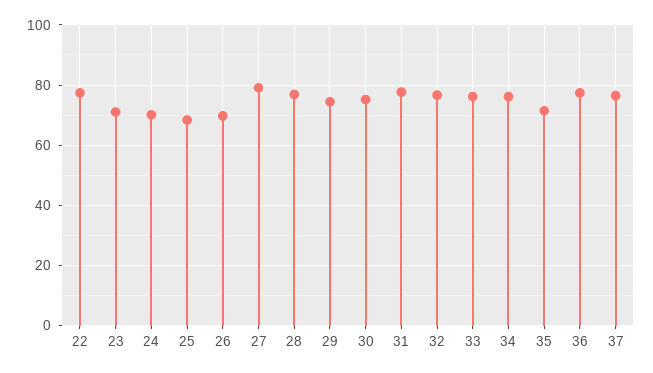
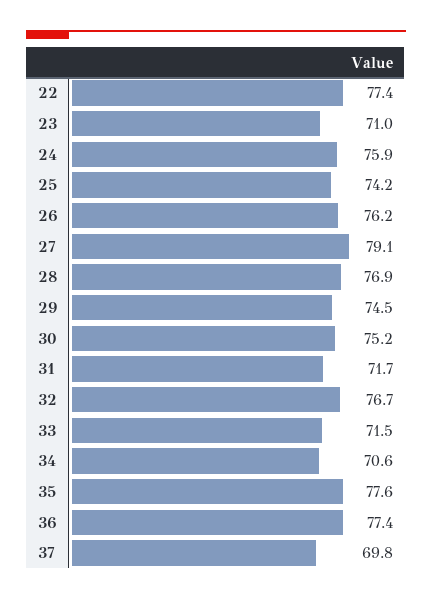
24: 70 -> 75.9
25: 68 -> 74.2
26: 70 -> 76.2
31: 78 -> 71.7
33: 76 -> 71.5
34: 76 -> 70.6
35: 72 -> 77.6
37: 76 -> 69.8

